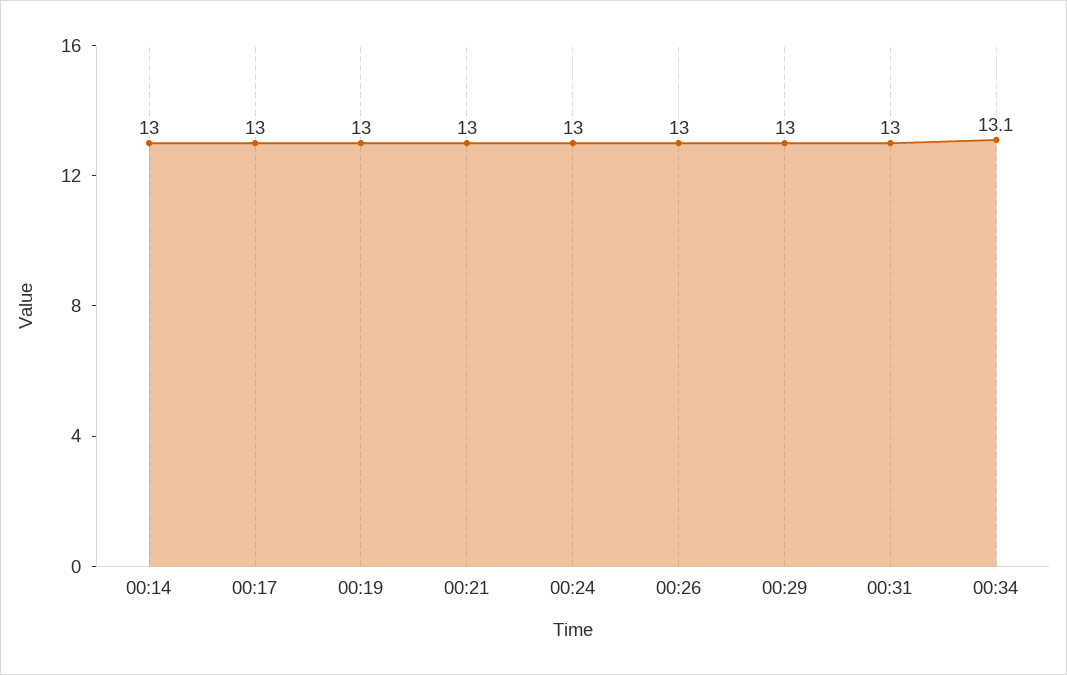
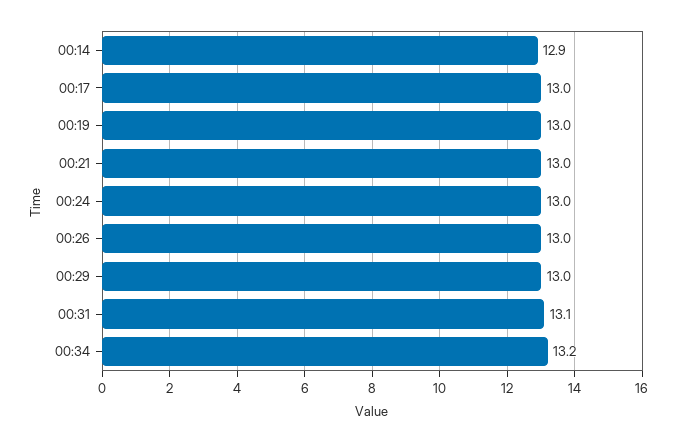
00:14: 13 -> 12.9
00:31: 13 -> 13.1
00:34: 13.1 -> 13.2

